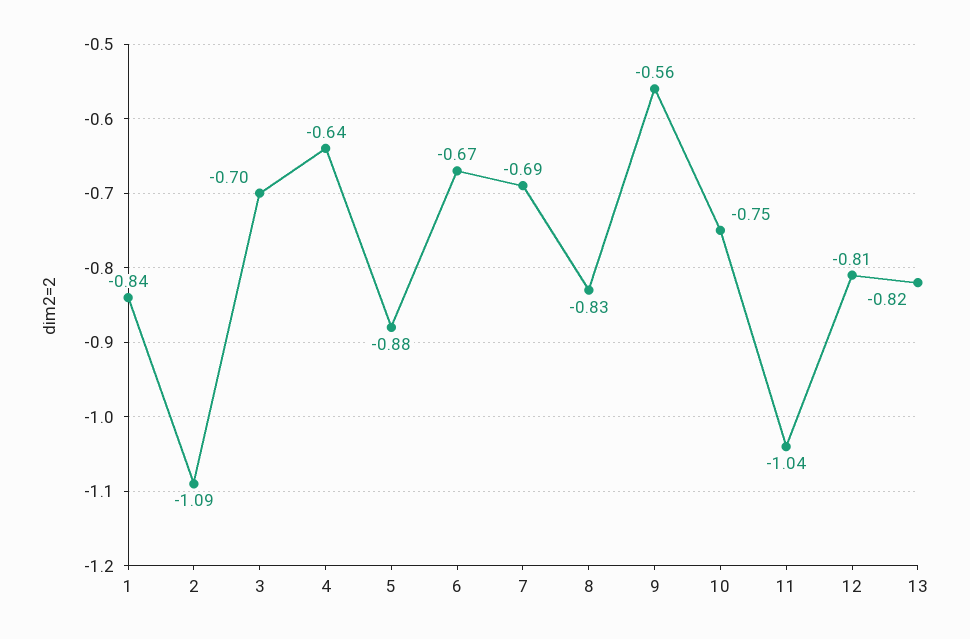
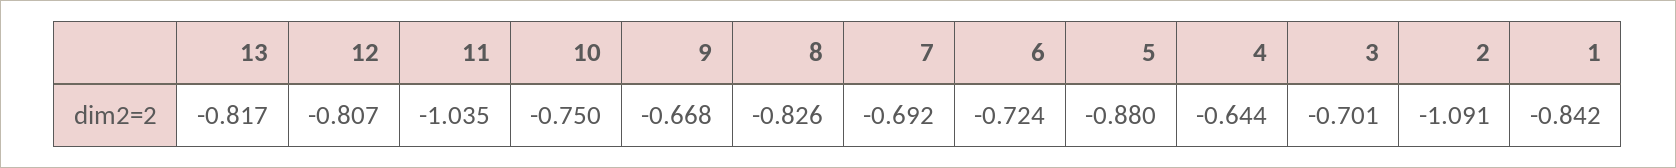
6: -0.67 -> -0.724
9: -0.56 -> -0.668

